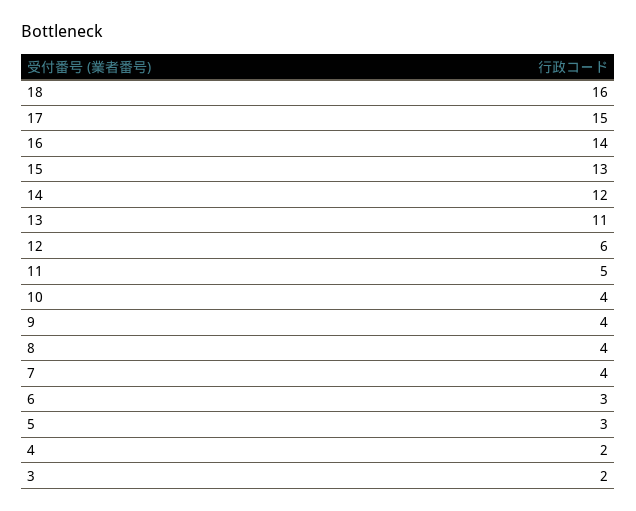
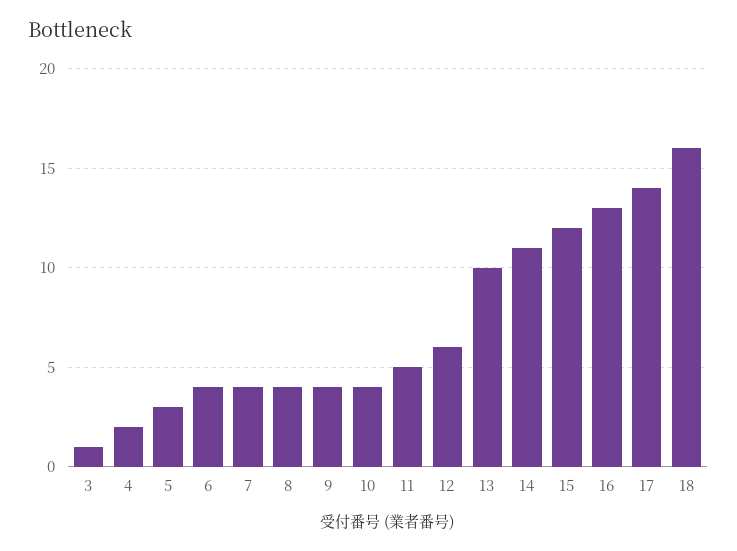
17: 15 -> 14
16: 14 -> 13
15: 13 -> 12
14: 12 -> 11
13: 11 -> 10
6: 3 -> 4
3: 2 -> 1

